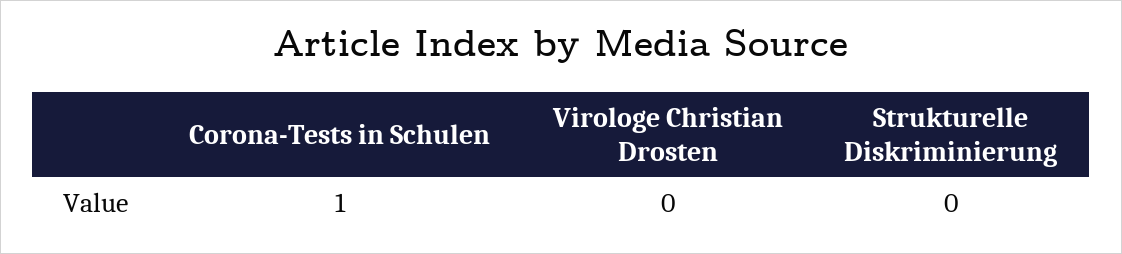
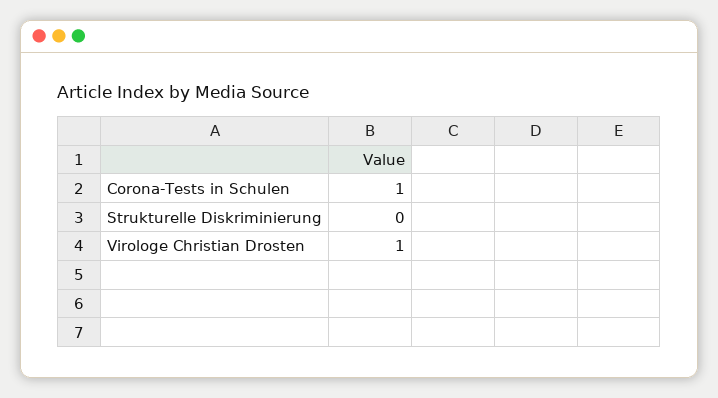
Virologe Christian Drosten: 0 -> 1

